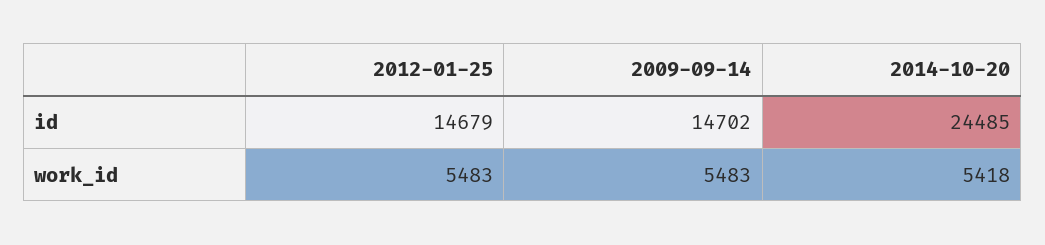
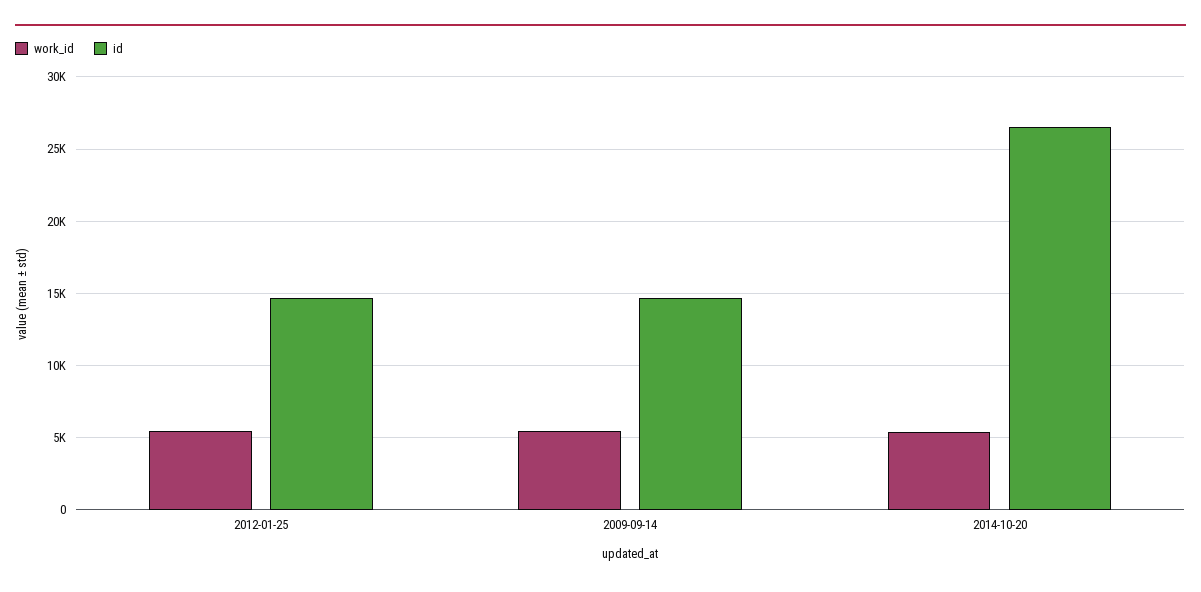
id, 2014-10-20: 24485 -> 26500

